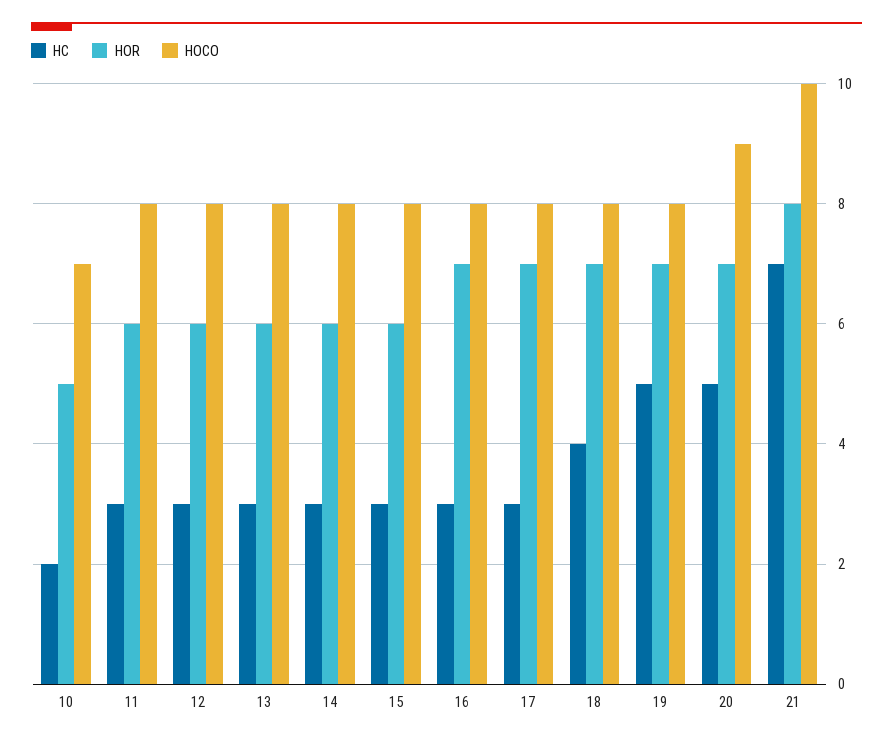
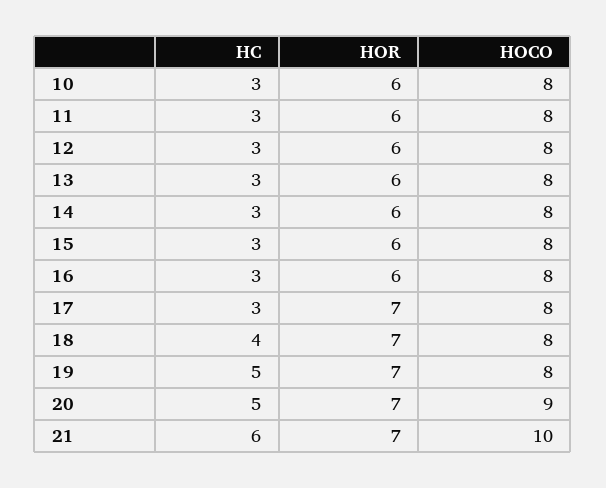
HC, 10: 2 -> 3
HOR, 10: 5 -> 6
HOCO, 10: 7 -> 8
HOR, 16: 7 -> 6
HC, 21: 7 -> 6
HOR, 21: 8 -> 7

